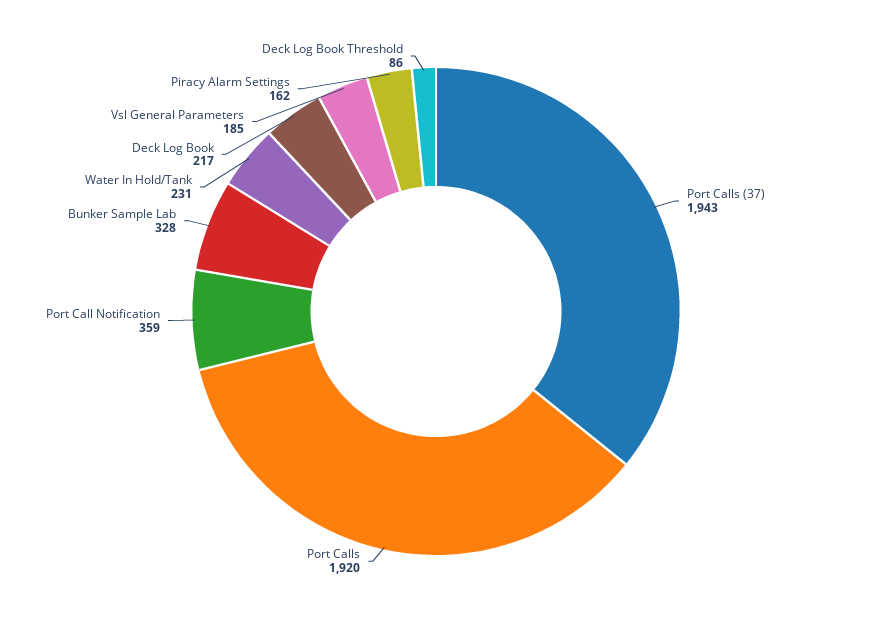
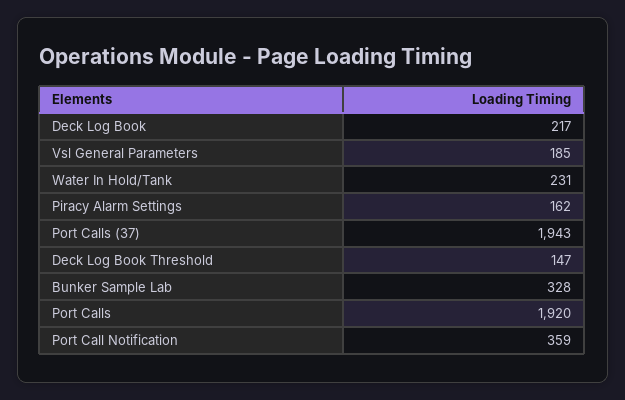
Deck Log Book Threshold: 86 -> 147

